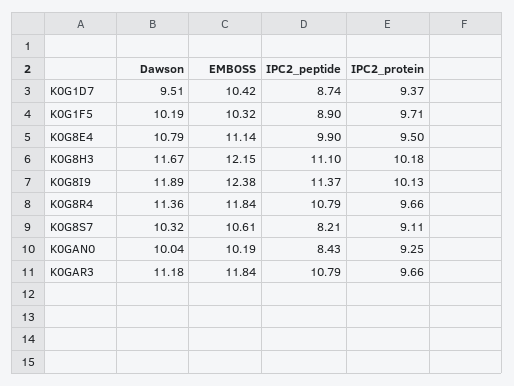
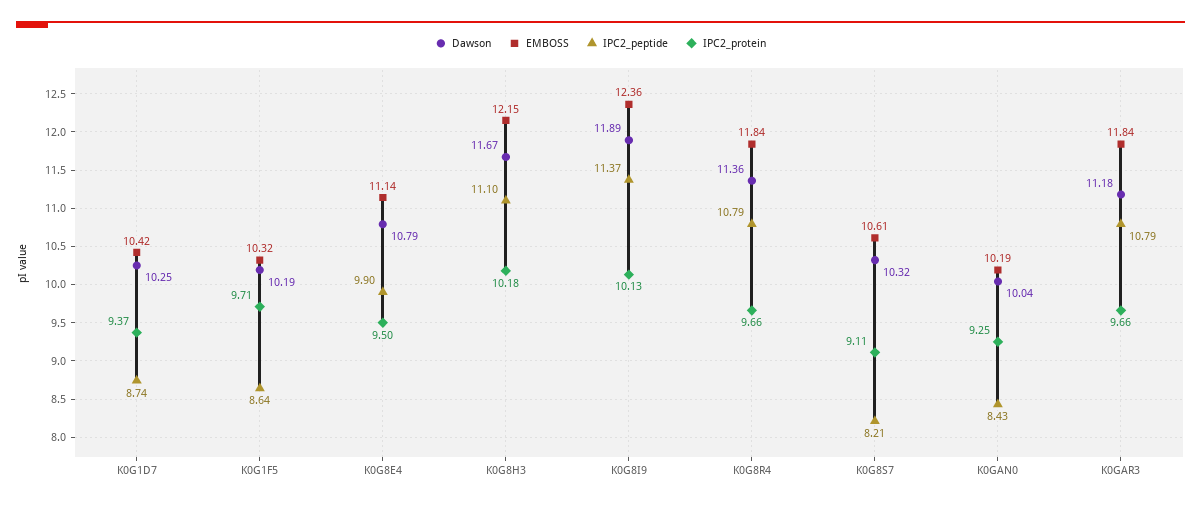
Dawson, K0G1D7: 9.51 -> 10.25
IPC2_peptide, K0G1F5: 8.9 -> 8.64
EMBOSS, K0G8I9: 12.38 -> 12.36

